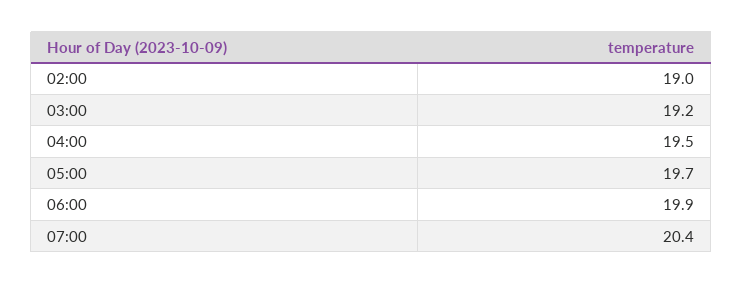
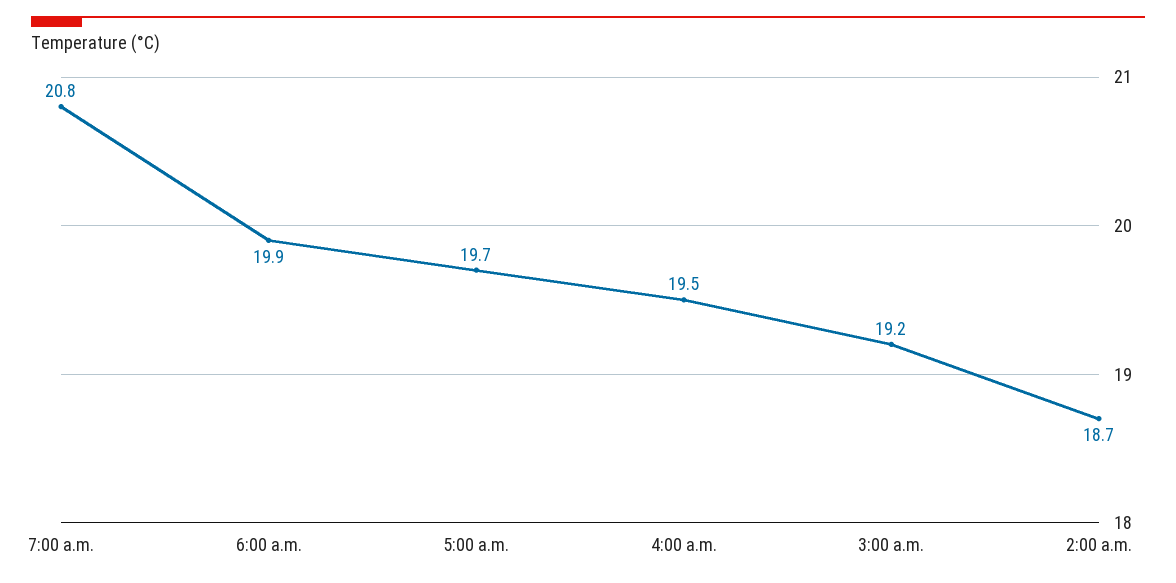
02:00: 19 -> 18.7
07:00: 20.4 -> 20.8

